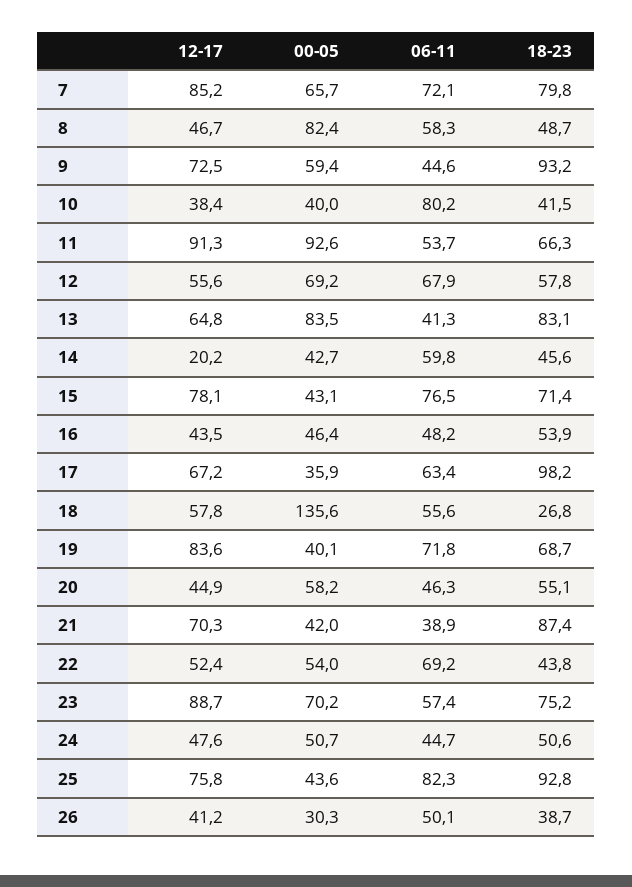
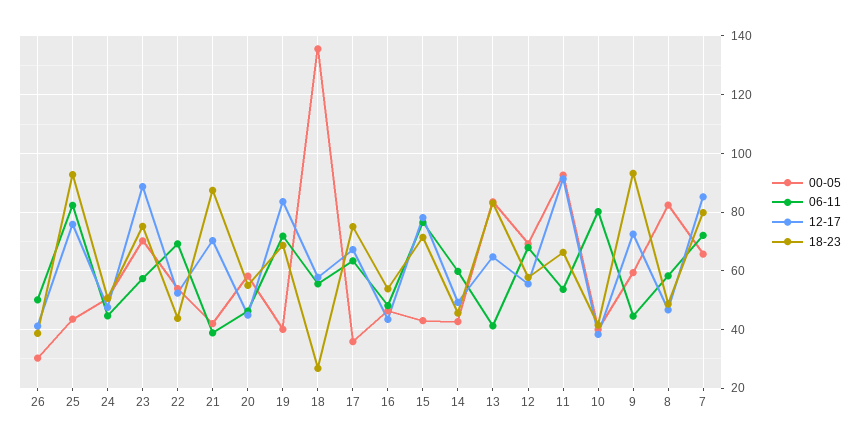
12-17, 14: 20.2 -> 50
18-23, 17: 98.2 -> 75

